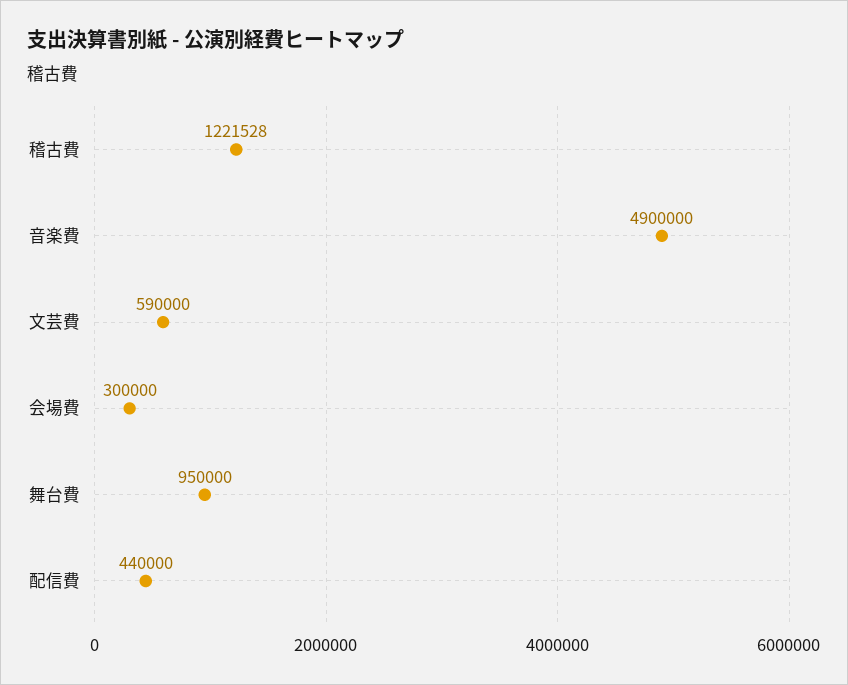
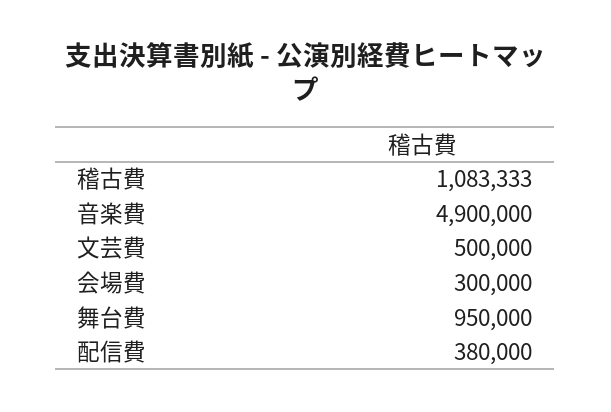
稽古費: 1221528 -> 1083333
文芸費: 590000 -> 500000
配信費: 440000 -> 380000

